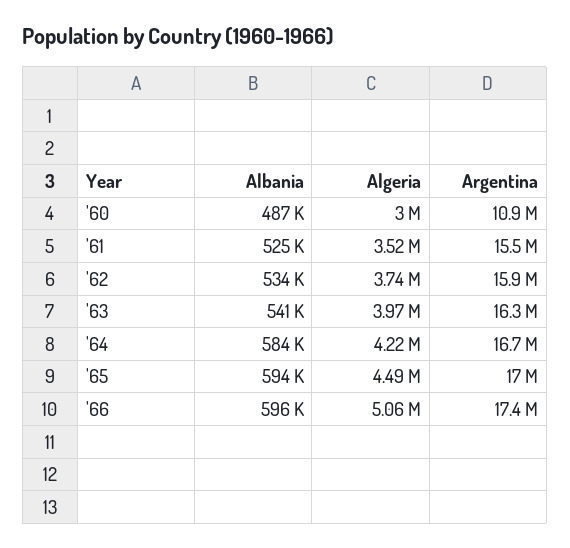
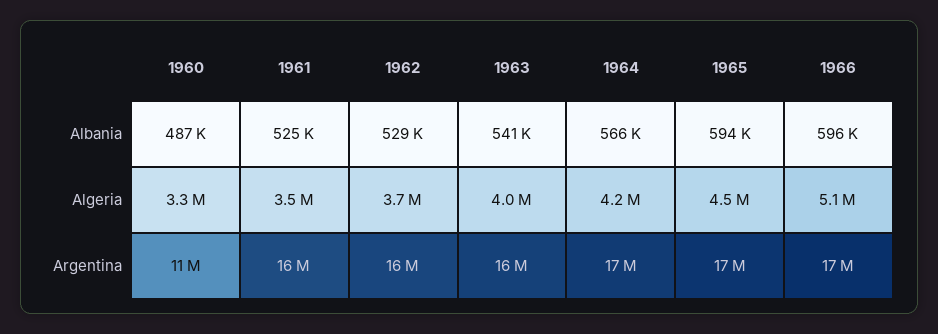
Algeria, '60: 3000000 -> 3300000
Albania, '62: 534000 -> 529000
Albania, '64: 584000 -> 566000

